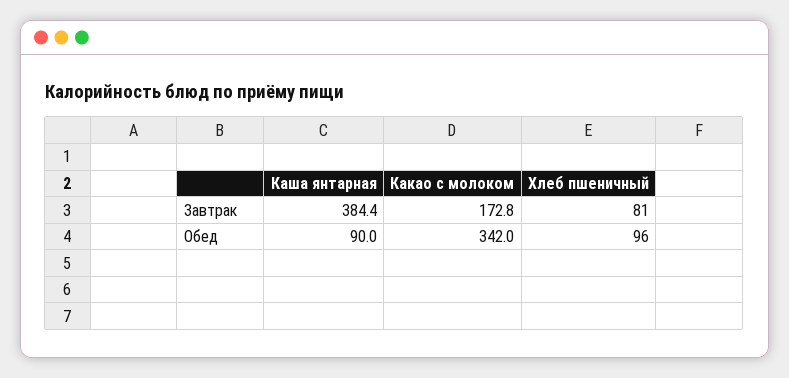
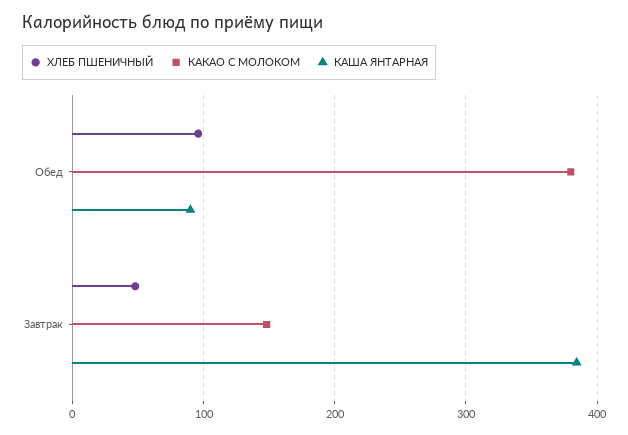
Какао с молоком, Завтрак: 172.8 -> 150
Хлеб пшеничный, Завтрак: 81 -> 50
Какао с молоком, Обед: 342 -> 380

